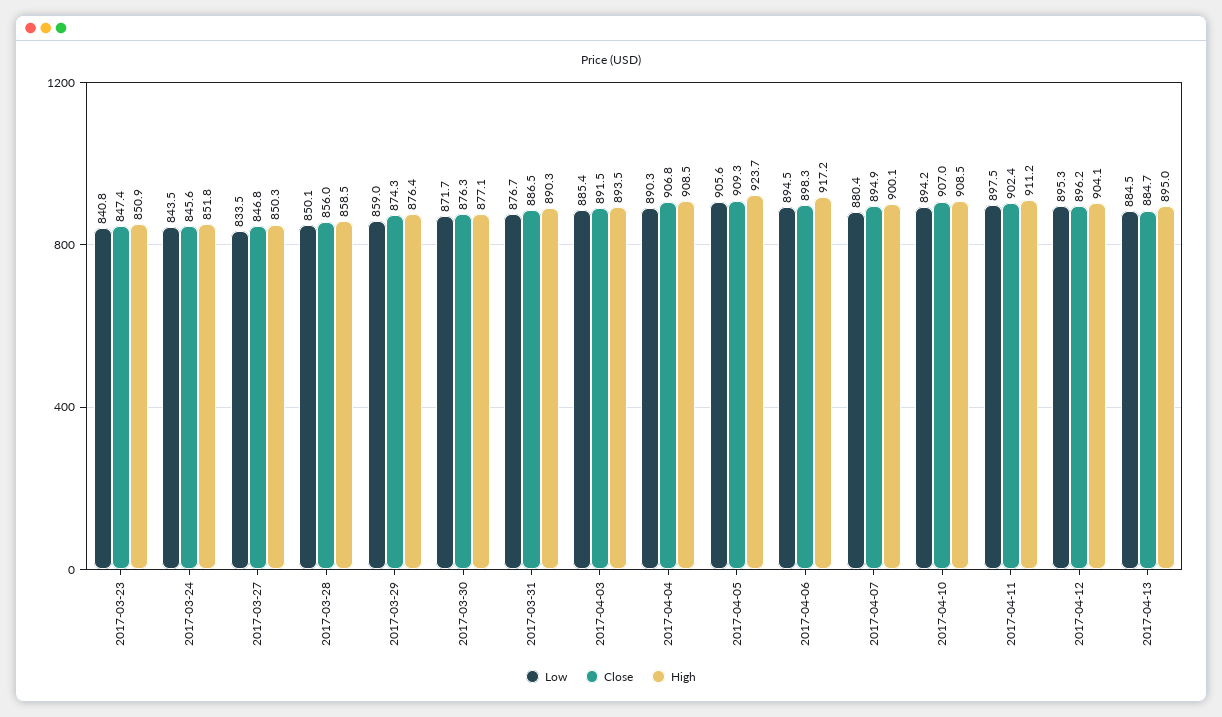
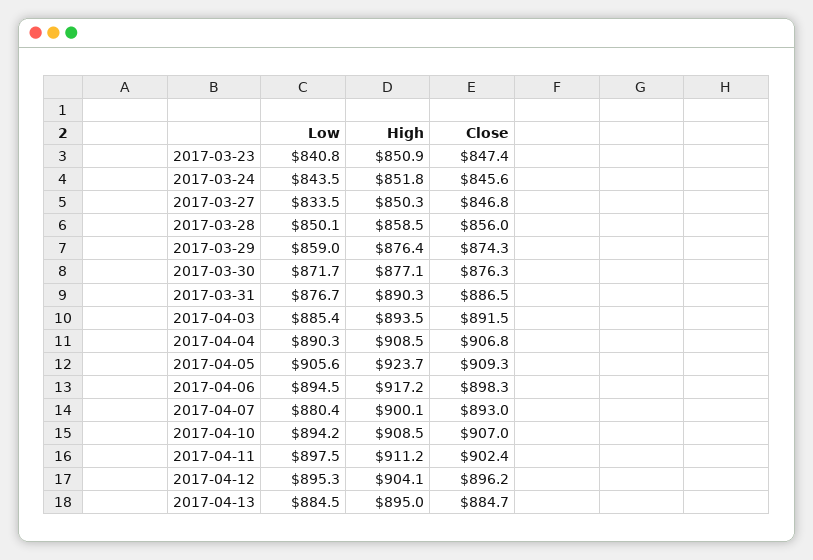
Close, 2017-04-07: 894.9 -> 893

